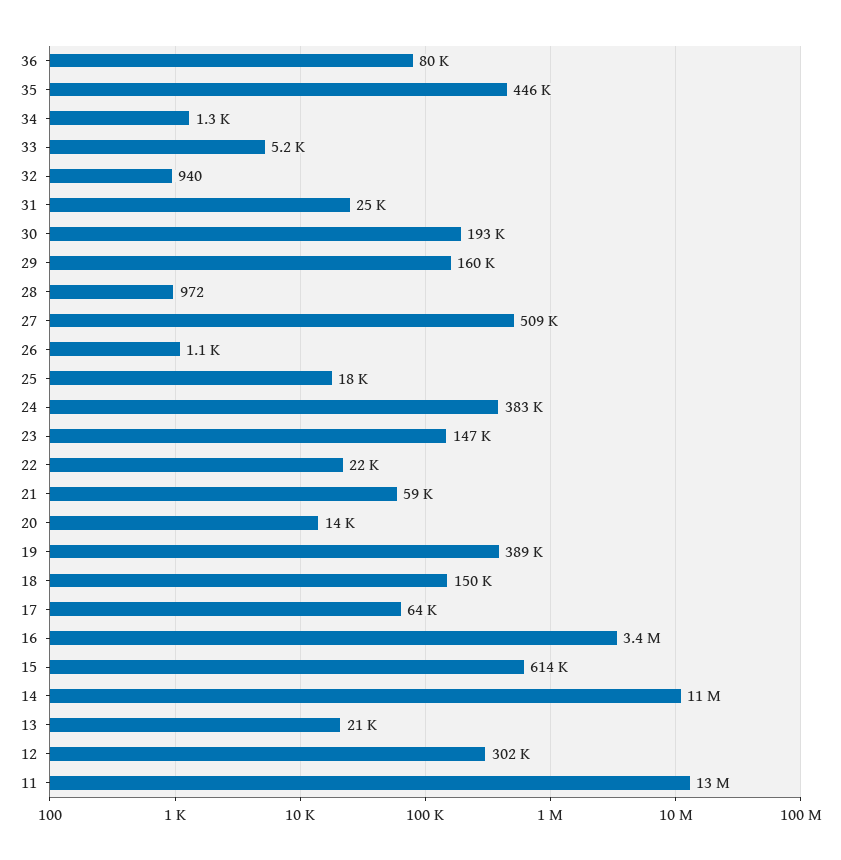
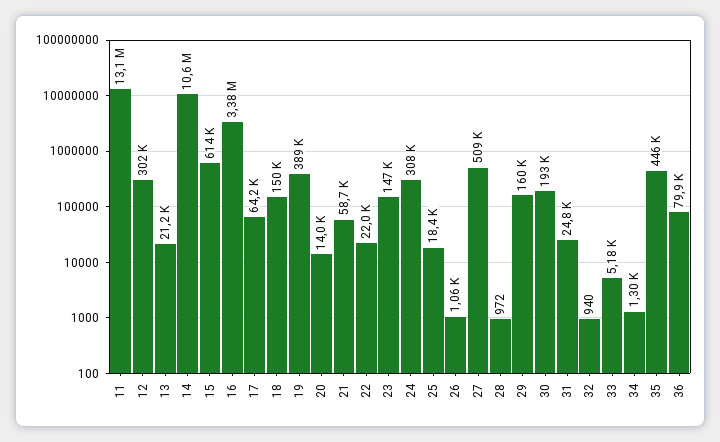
24: 383000 -> 308000

